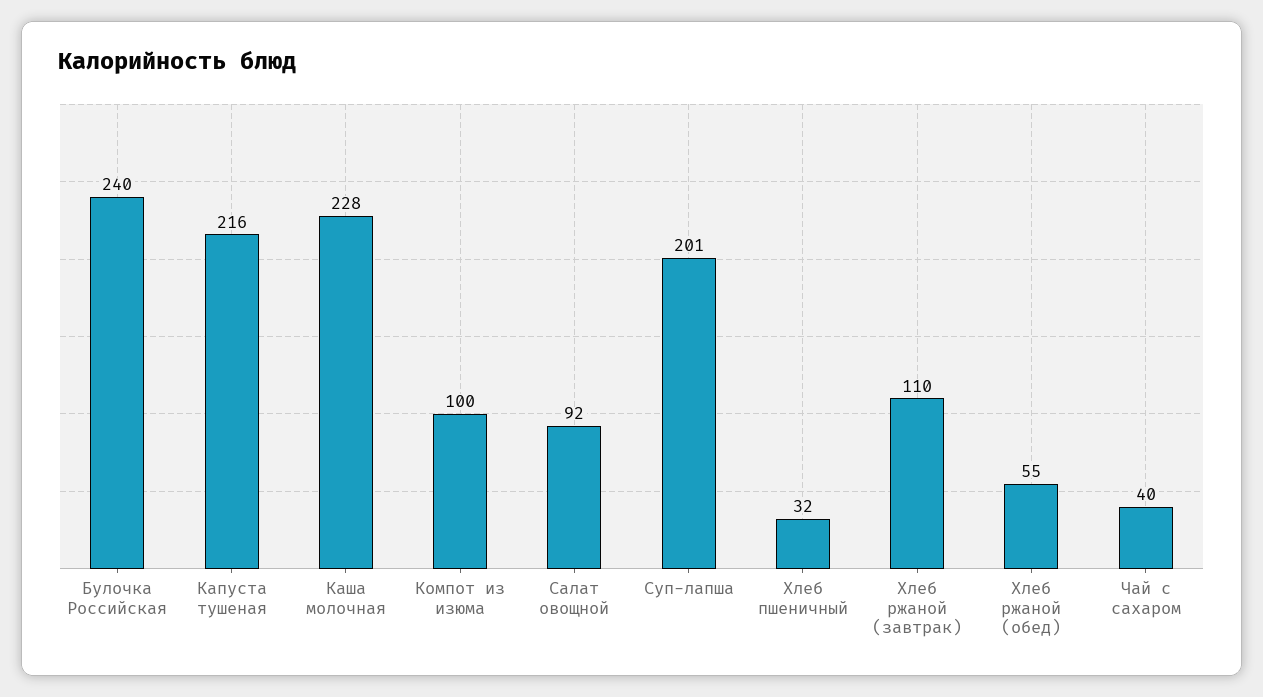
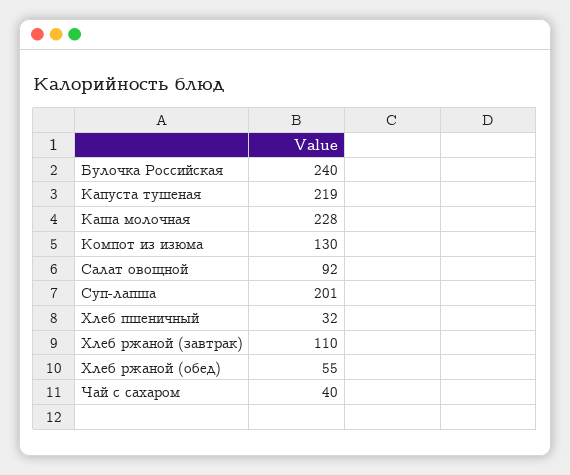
Капуста тушеная: 216 -> 219
Компот из изюма: 100 -> 130

